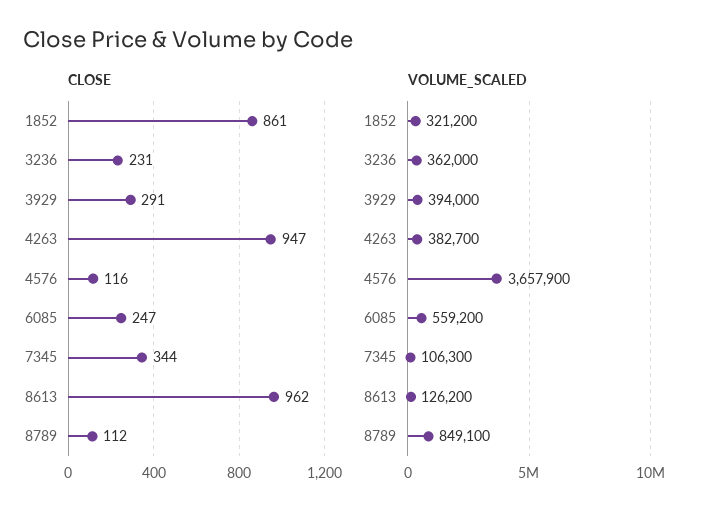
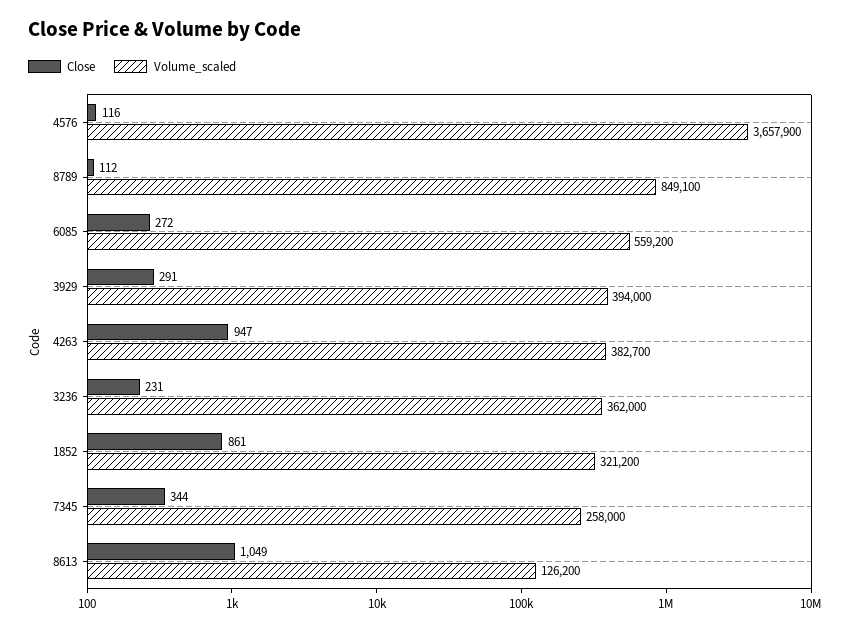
CLOSE, 6085: 247 -> 272
CLOSE, 8613: 962 -> 1049
VOLUME_SCALED, 7345: 106300 -> 258000

